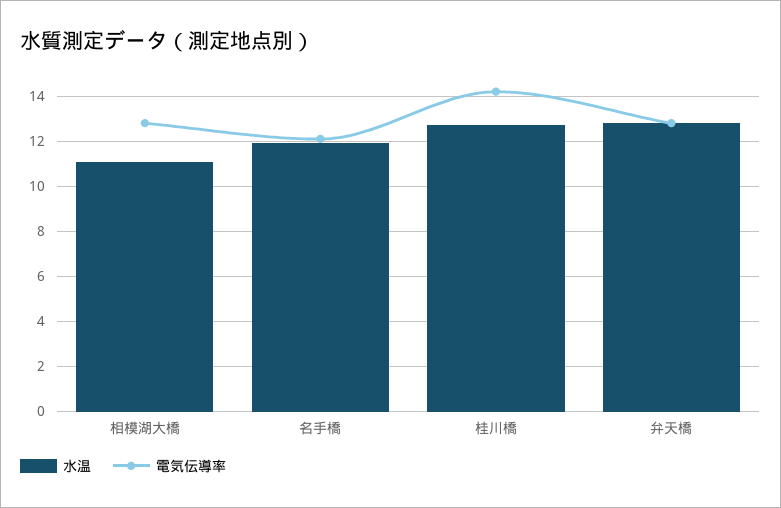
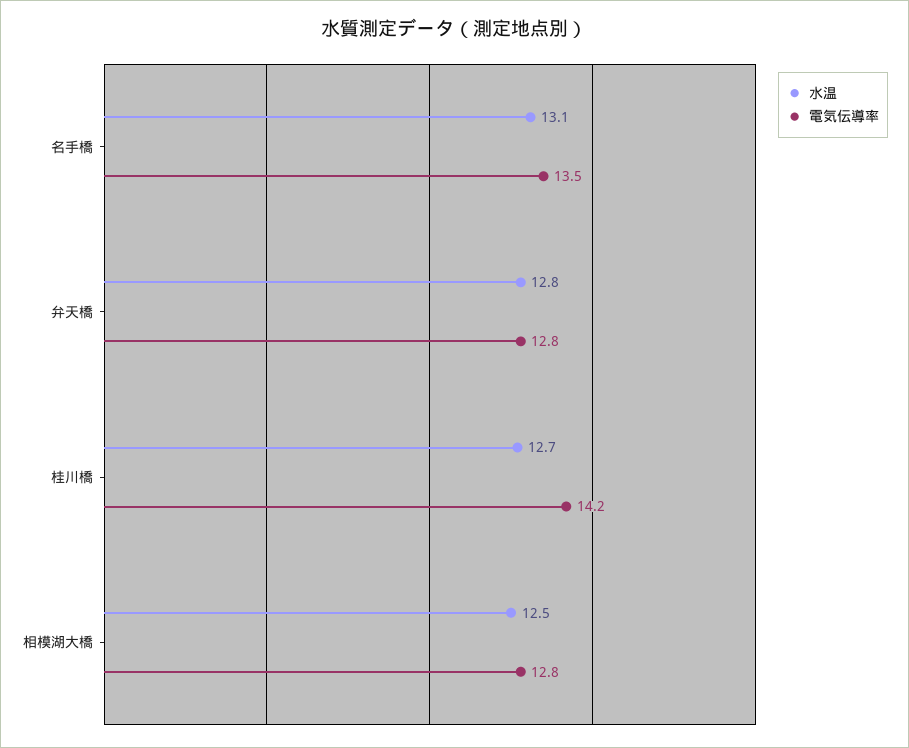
水温, 相模湖大橋: 11 -> 12.5
水温, 名手橋: 12 -> 13.1
電気伝導率, 名手橋: 12 -> 13.5

